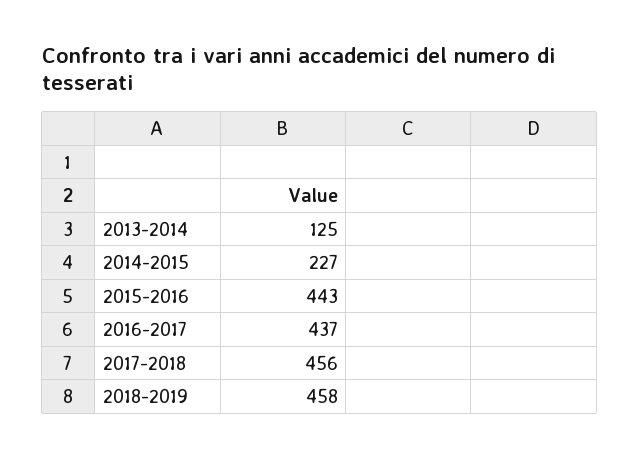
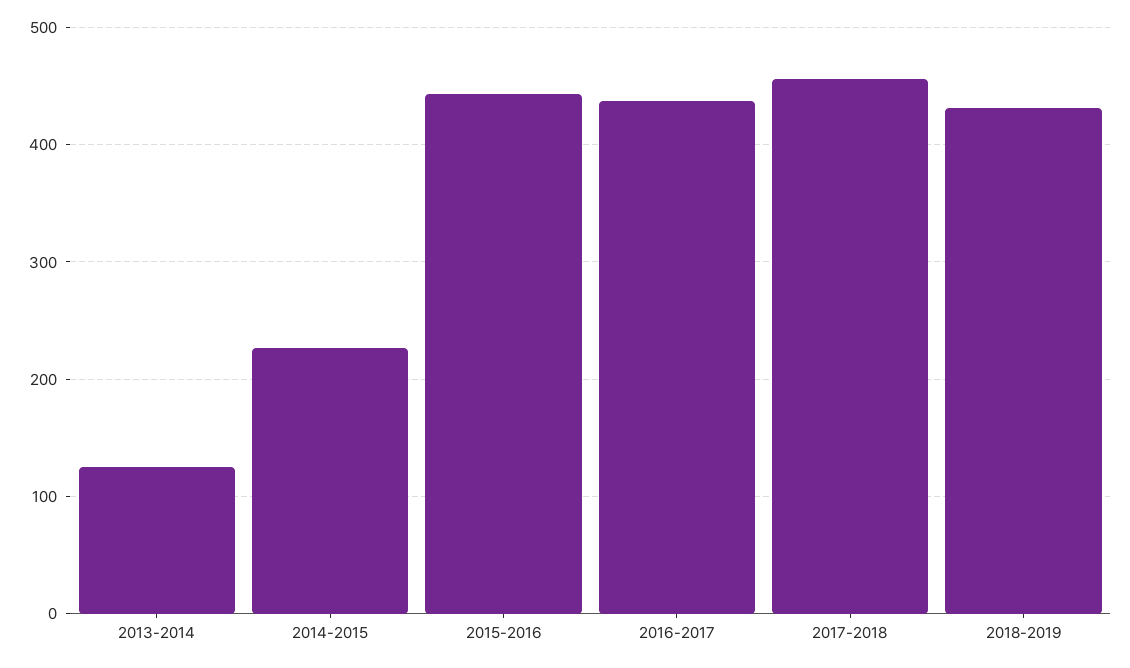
2018-2019: 458 -> 430

